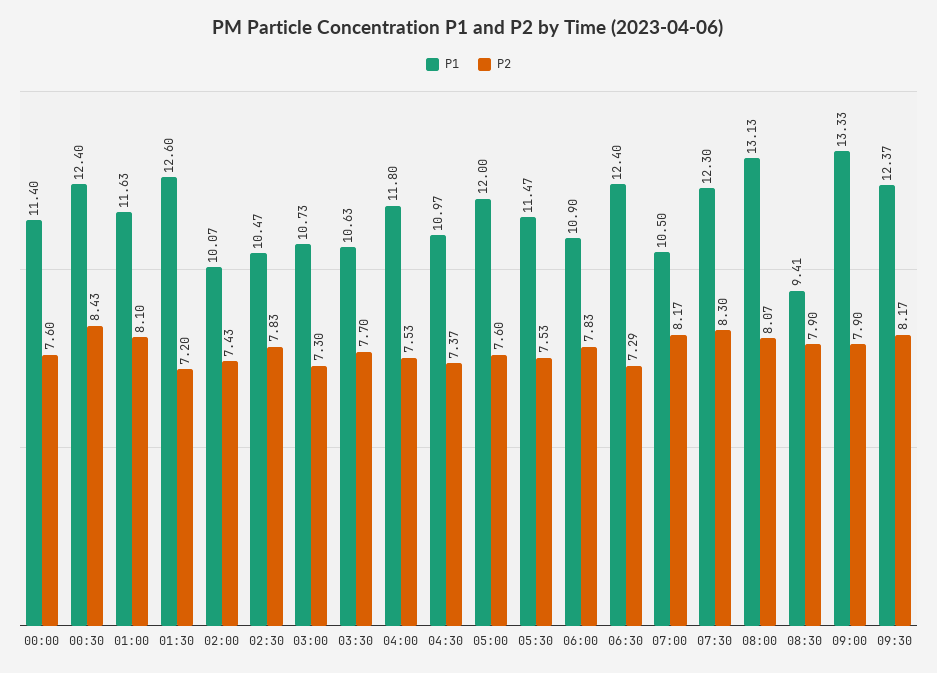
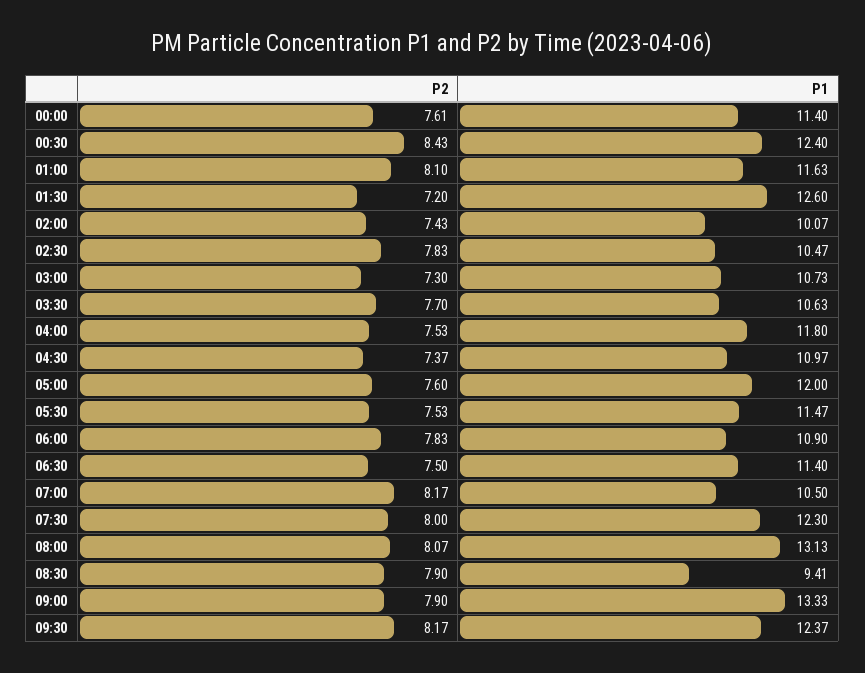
P2, 00:00: 7.6 -> 7.61
P1, 06:30: 12.4 -> 11.4
P2, 06:30: 7.29 -> 7.5
P2, 07:30: 8.3 -> 8

